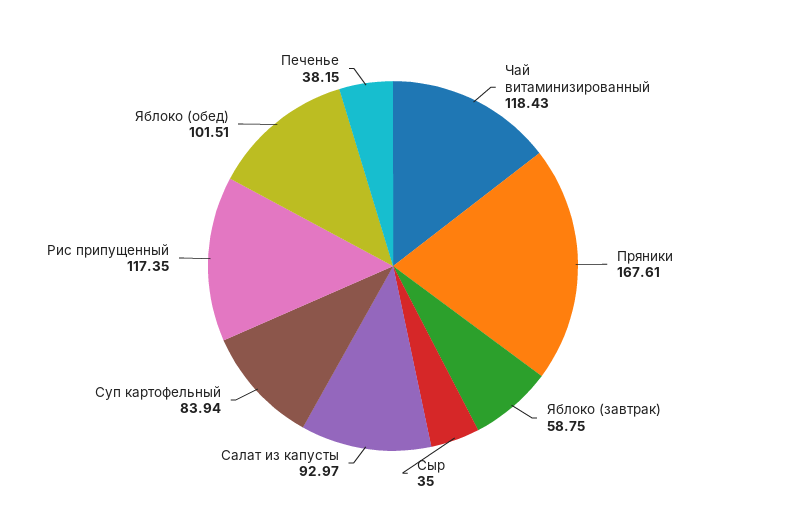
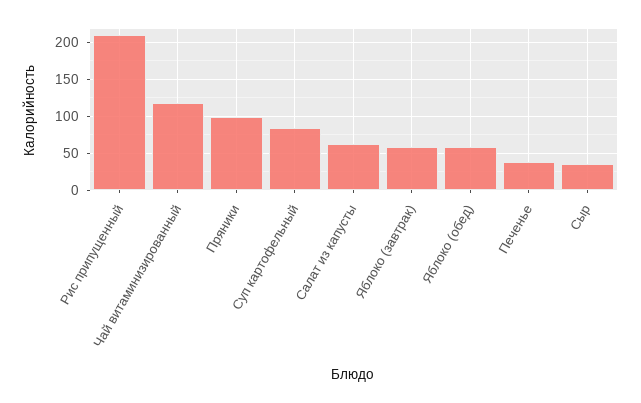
Пряники: 167.61 -> 100
Салат из капусты: 92.97 -> 60
Рис припущенный: 117.35 -> 210
Яблоко (обед): 101.51 -> 60

